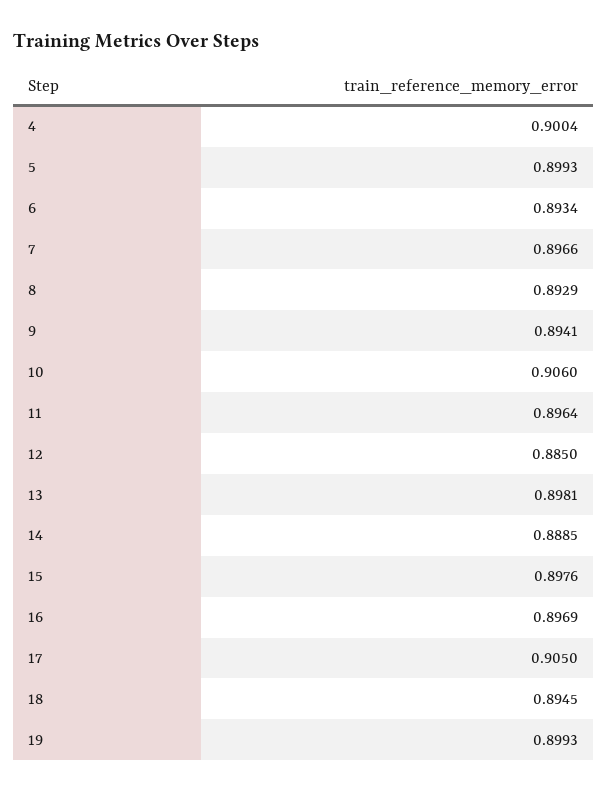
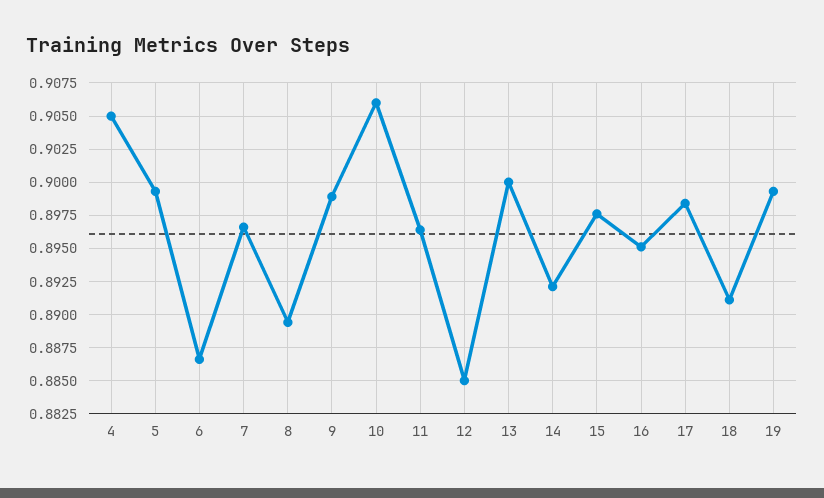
4: 0.9004 -> 0.905
6: 0.8934 -> 0.8865
8: 0.8929 -> 0.8895
9: 0.8941 -> 0.899
13: 0.8981 -> 0.9
14: 0.8885 -> 0.892
16: 0.8969 -> 0.895
17: 0.905 -> 0.8985
18: 0.8945 -> 0.891

